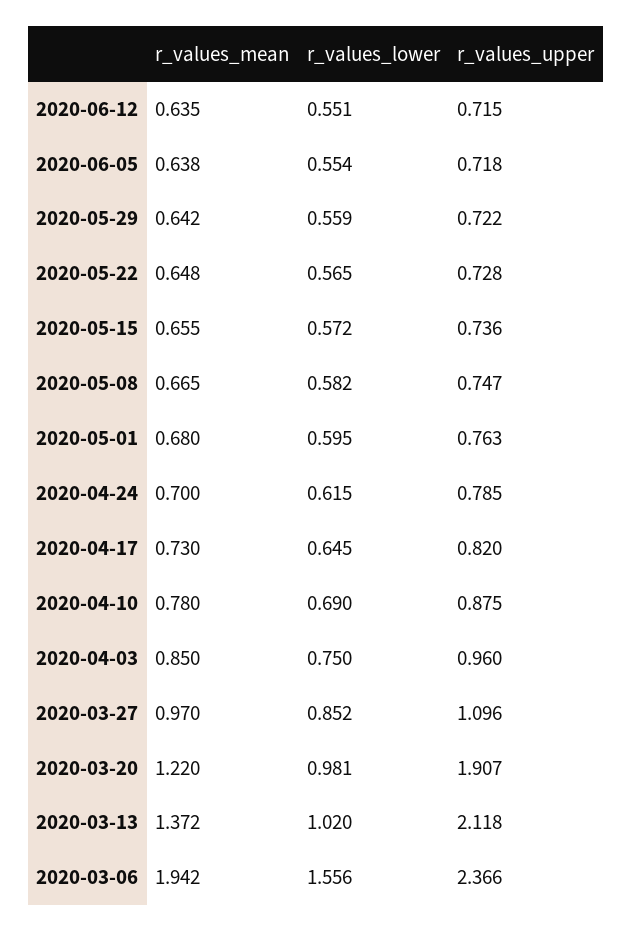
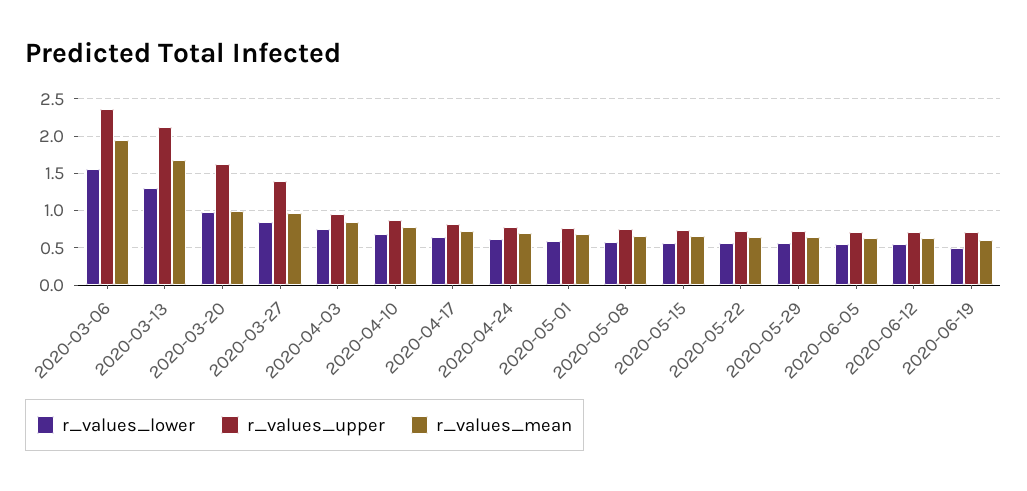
r_values_upper, 2020-03-27: 1.096 -> 1.4
r_values_mean, 2020-03-20: 1.22 -> 1
r_values_upper, 2020-03-20: 1.907 -> 1.6
r_values_mean, 2020-03-13: 1.372 -> 1.7
r_values_lower, 2020-03-13: 1.02 -> 1.3
r_values_lower, 2020-06-19: none -> 0.5
r_values_upper, 2020-06-19: none -> 0.7
r_values_mean, 2020-06-19: none -> 0.6

